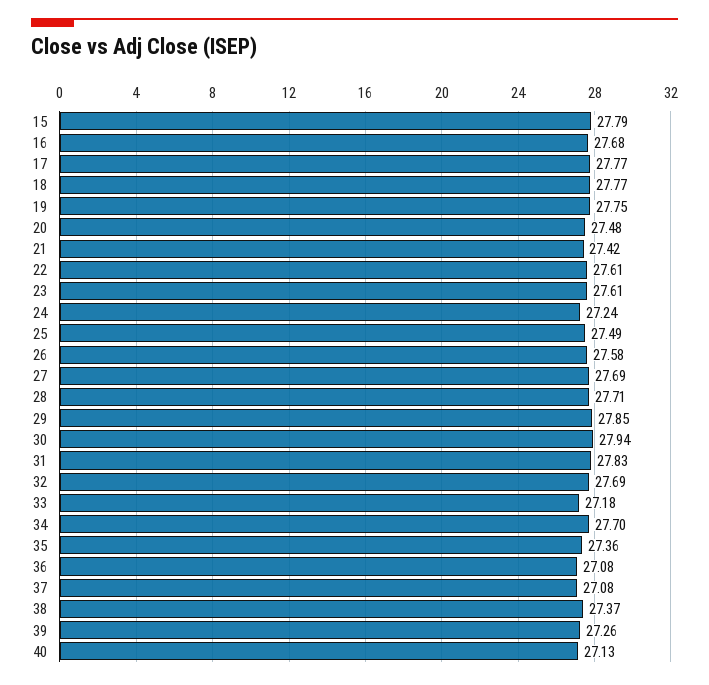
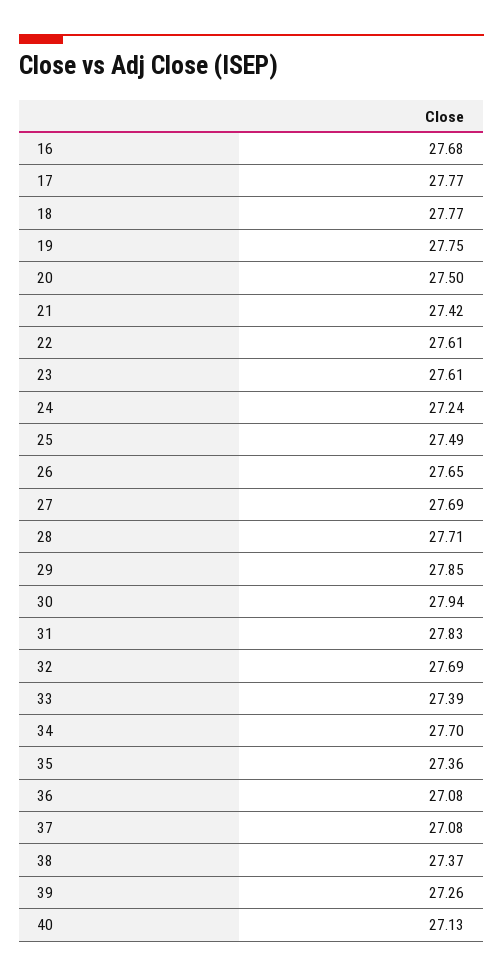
15: 27.79 -> none
20: 27.48 -> 27.5
26: 27.58 -> 27.65
33: 27.18 -> 27.39

